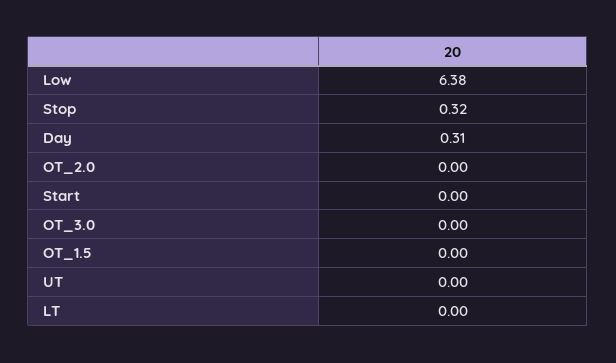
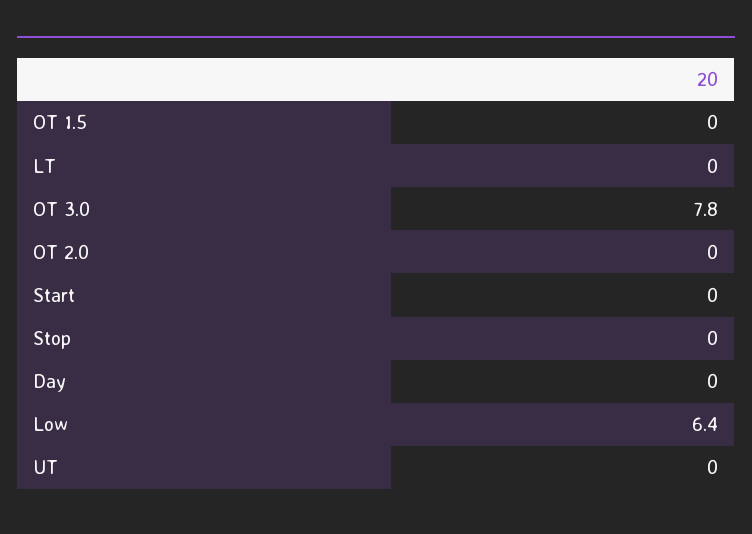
Stop: 0.32 -> 0
Day: 0.31 -> 0
OT_3.0: 0 -> 7.8

